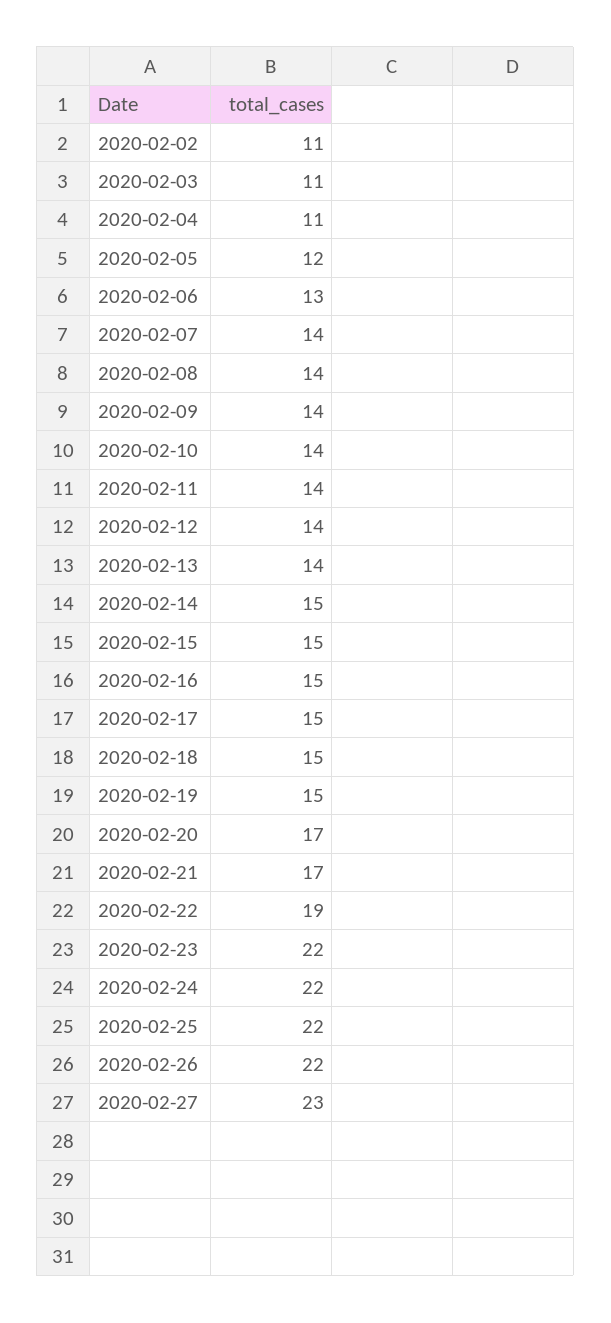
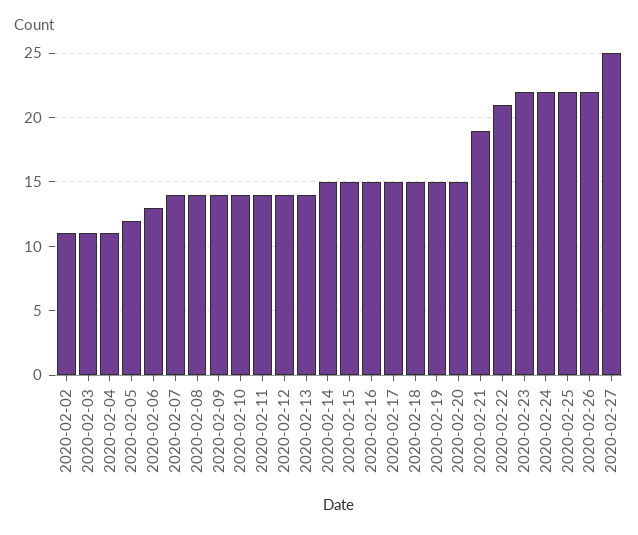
2020-02-20: 17 -> 15
2020-02-21: 17 -> 19
2020-02-22: 19 -> 21
2020-02-27: 23 -> 25

